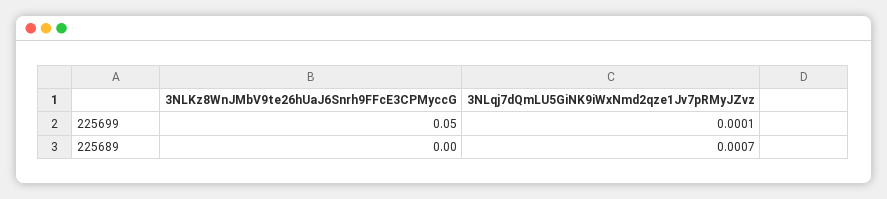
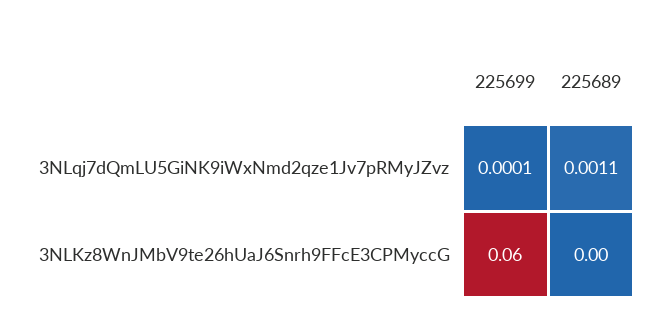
3NLKz8WnJMbV9te26hUaJ6Snrh9FFcE3CPMyccG, 225699: 0.05 -> 0.06
3NLqj7dQmLU5GiNK9iWxNmd2qze1Jv7pRMyJZvz, 225689: 0.0007 -> 0.0011

